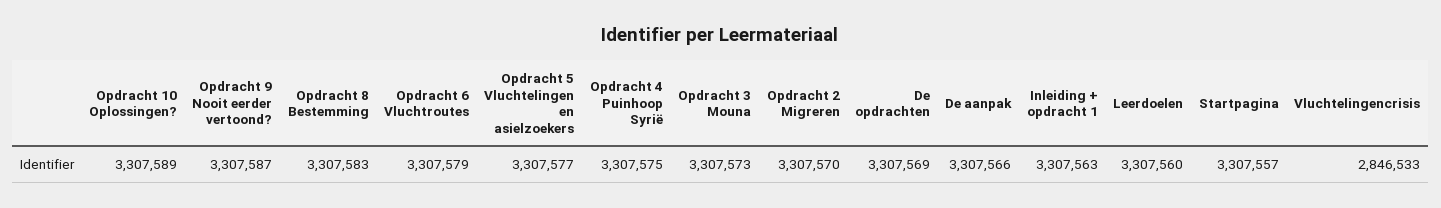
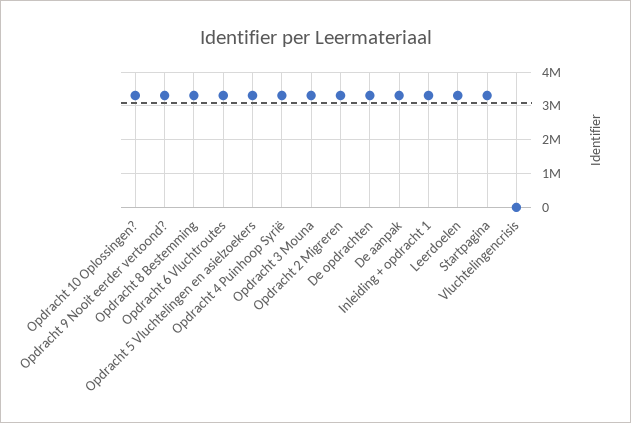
Vluchtelingencrisis: 2846533 -> 0

